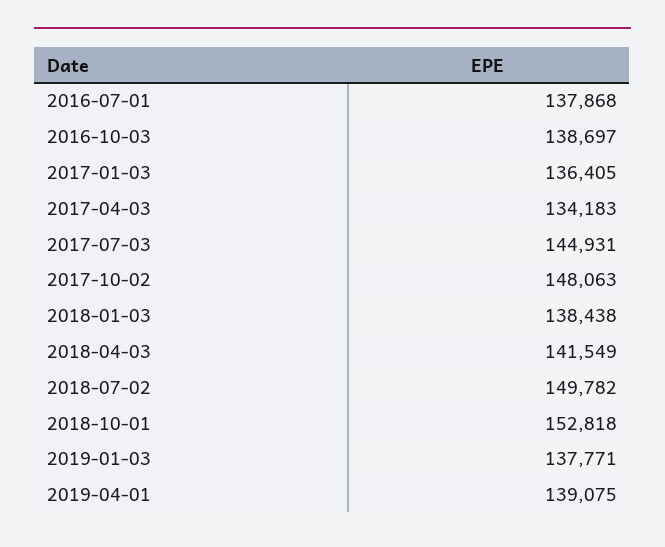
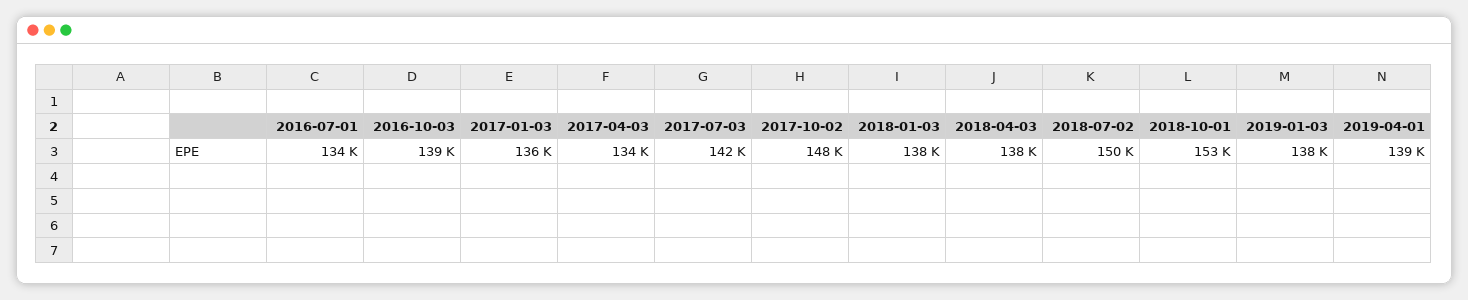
2016-07-01: 137868 -> 134000
2017-07-03: 144931 -> 142000
2018-04-03: 141549 -> 138000

